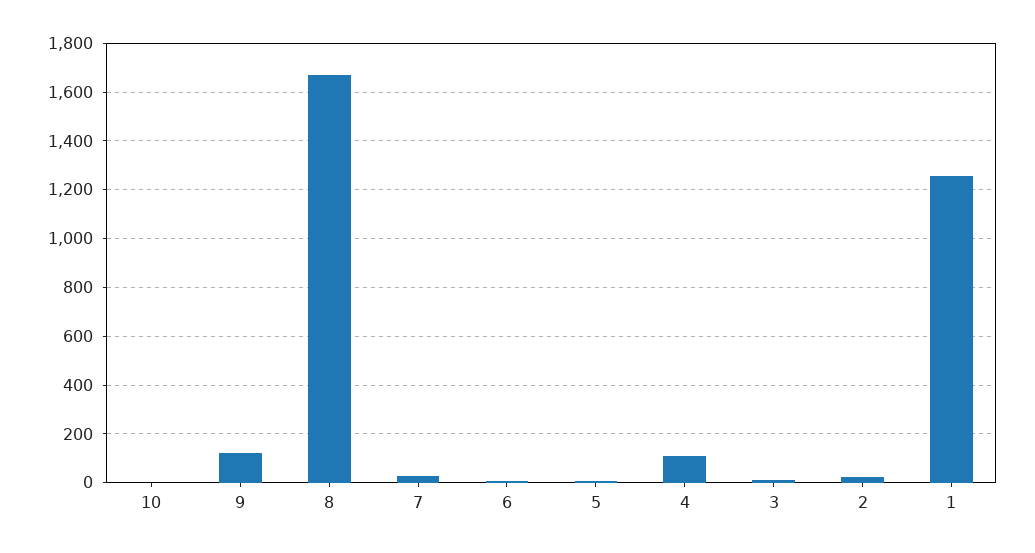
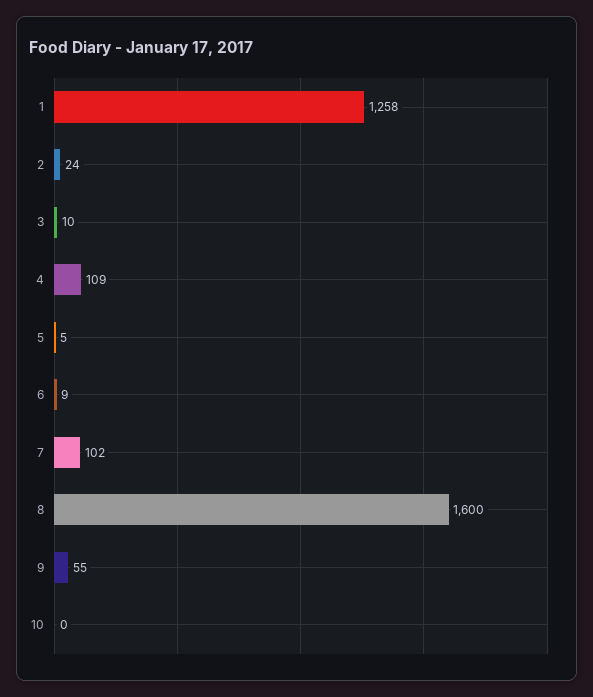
9: 125 -> 55
8: 1675 -> 1600
7: 25 -> 102

